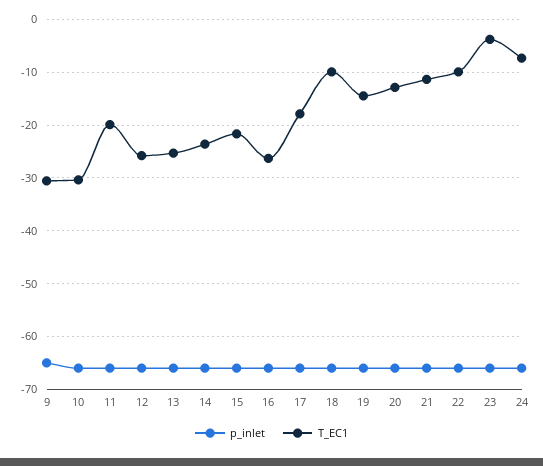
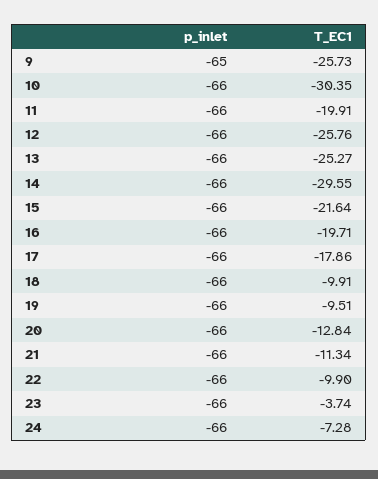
T_EC1, 9: -30 -> -25.73
T_EC1, 14: -24 -> -29.55
T_EC1, 16: -26 -> -19.71
T_EC1, 19: -14 -> -9.51

